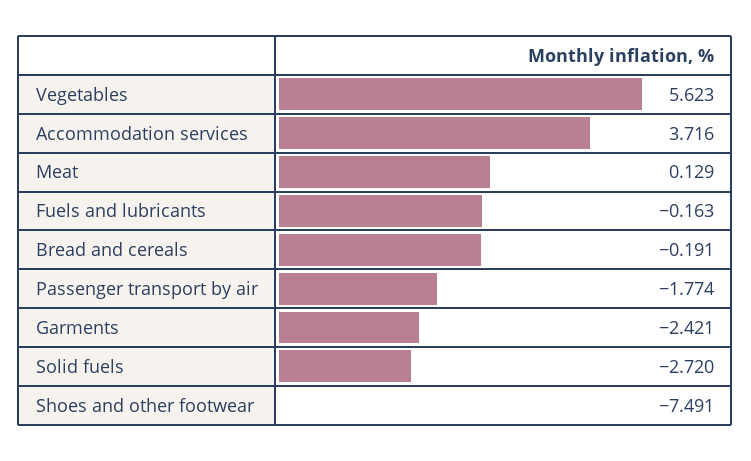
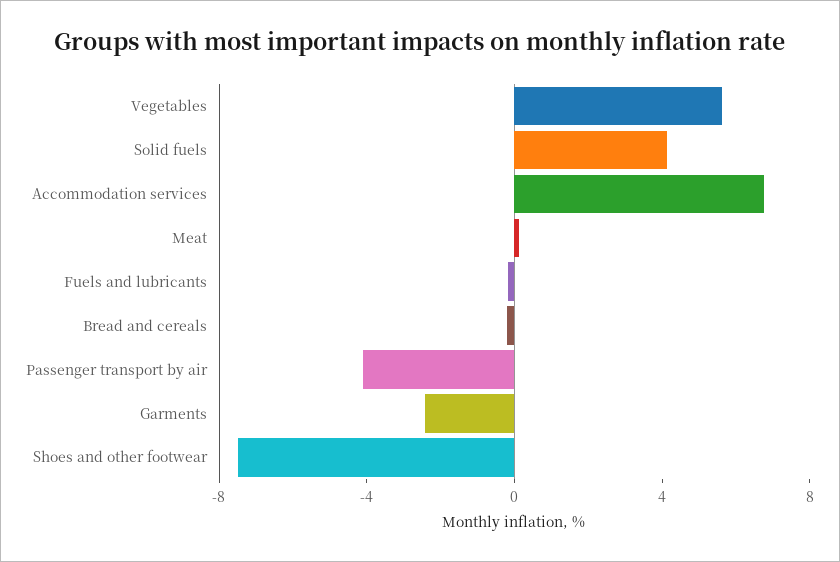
Accommodation services: 3.716 -> 7
Passenger transport by air: -1.774 -> -4
Solid fuels: -2.72 -> 4

